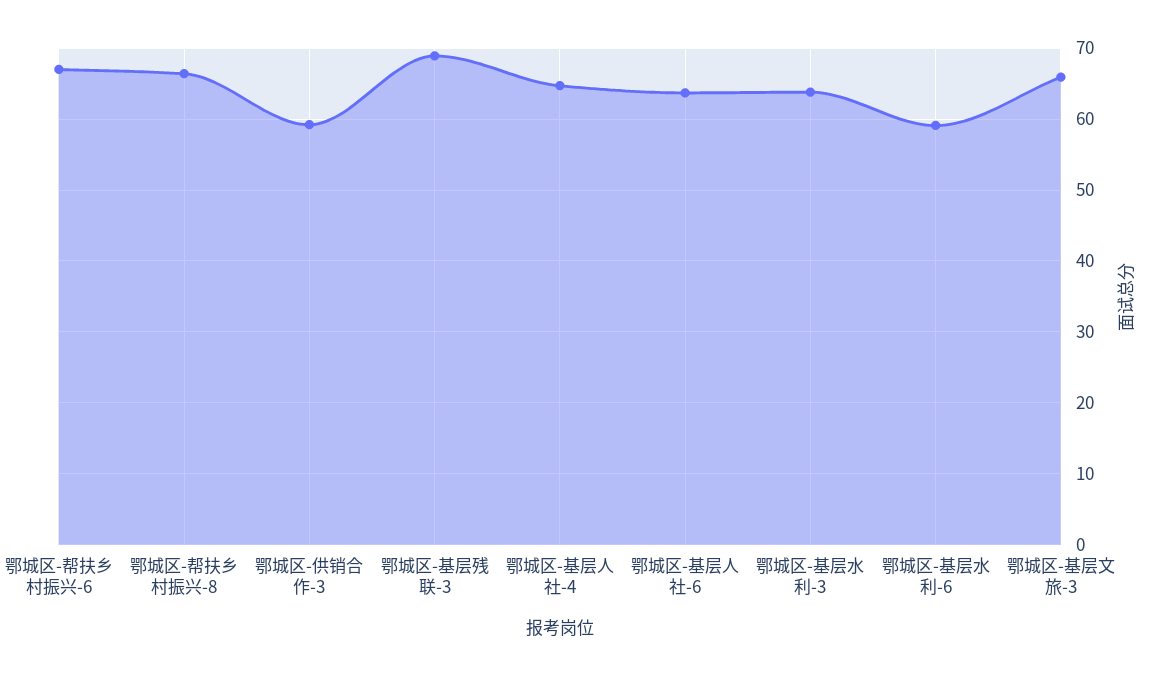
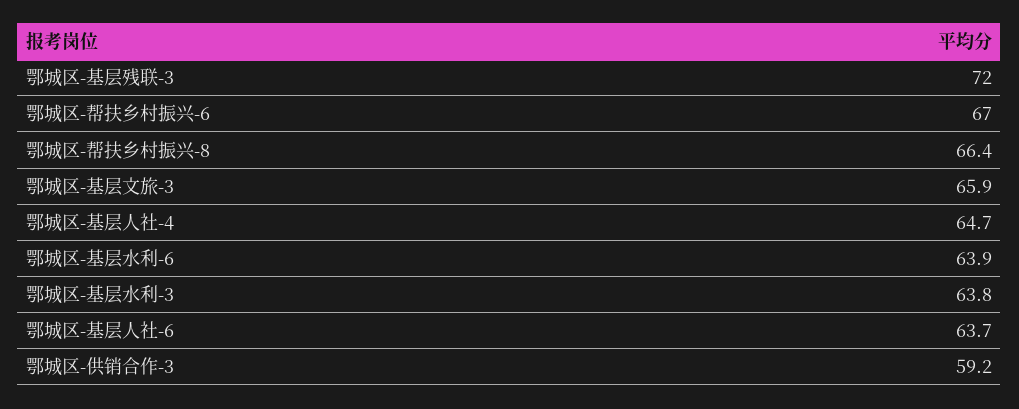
鄂城区-基层残联-3: 69 -> 72
鄂城区-基层水利-6: 59 -> 63.9

